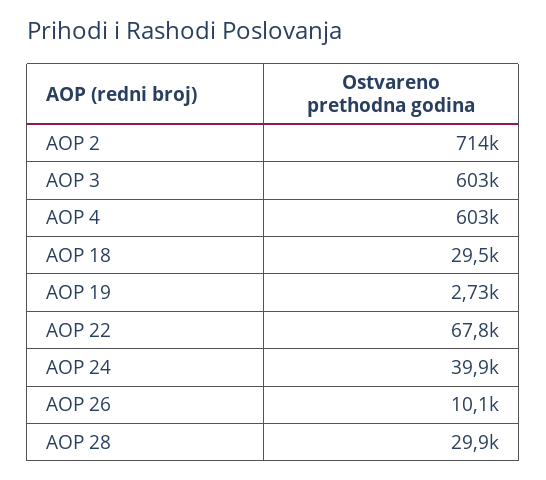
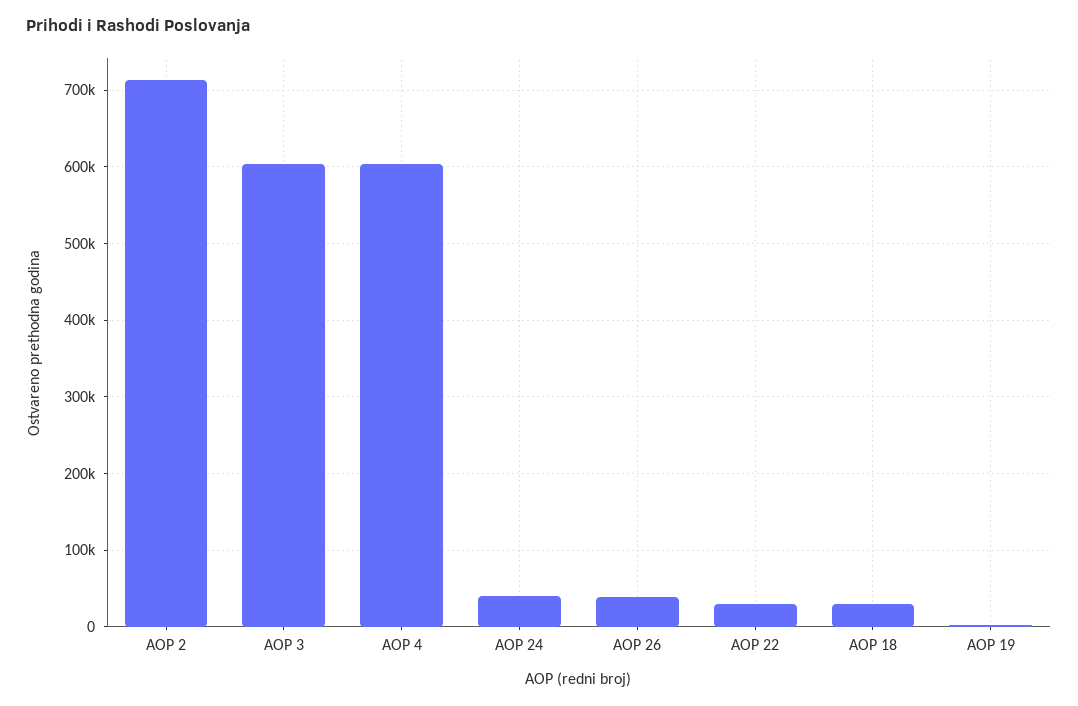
AOP 22: 67800 -> 30000
AOP 26: 10100 -> 40000
AOP 28: 29900 -> none

